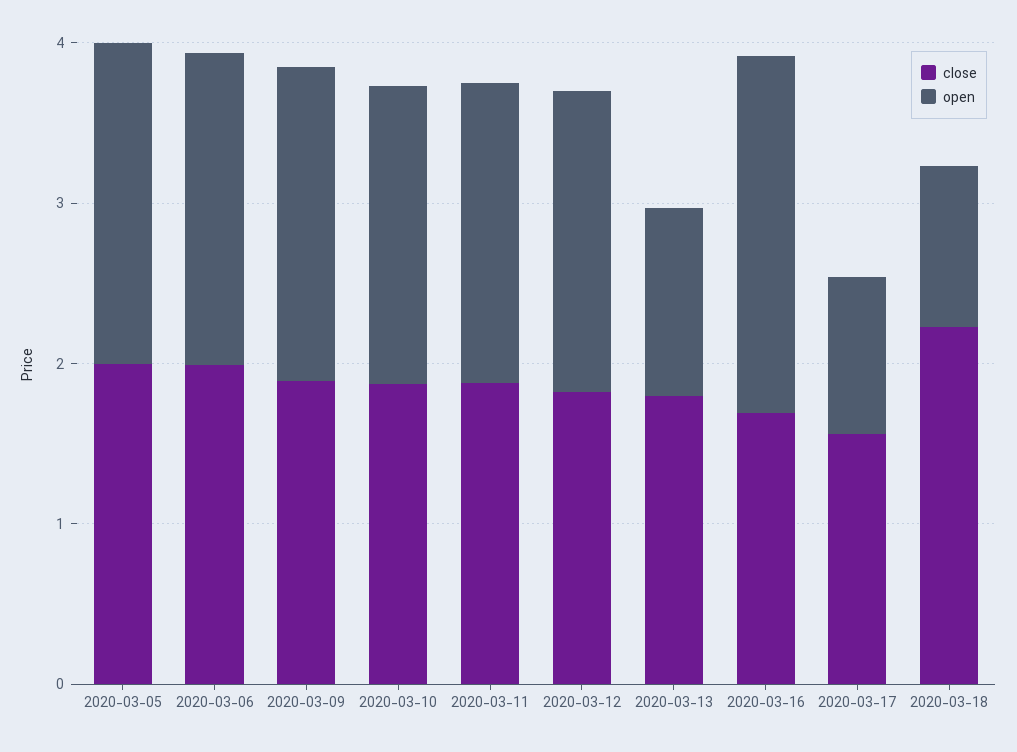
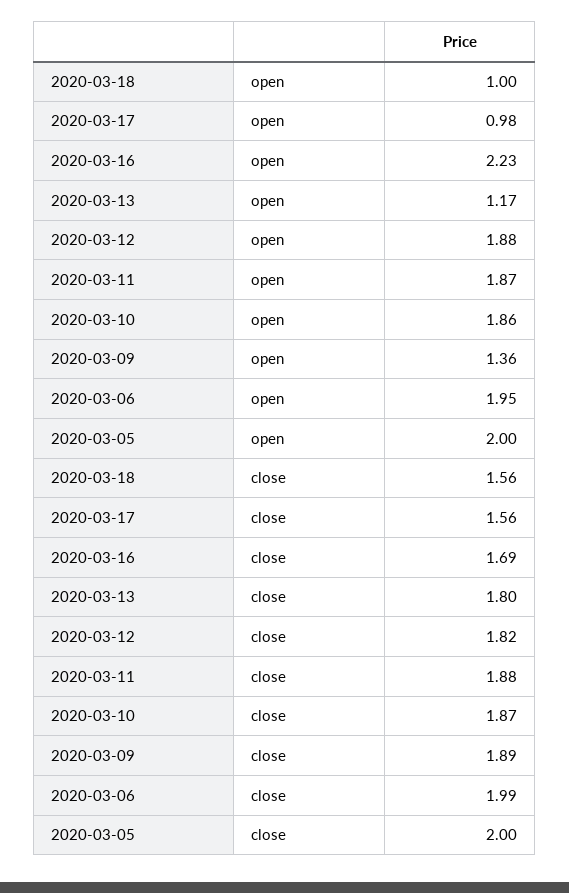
open, 2020-03-09: 2 -> 1.36
close, 2020-03-18: 2.2 -> 1.56

